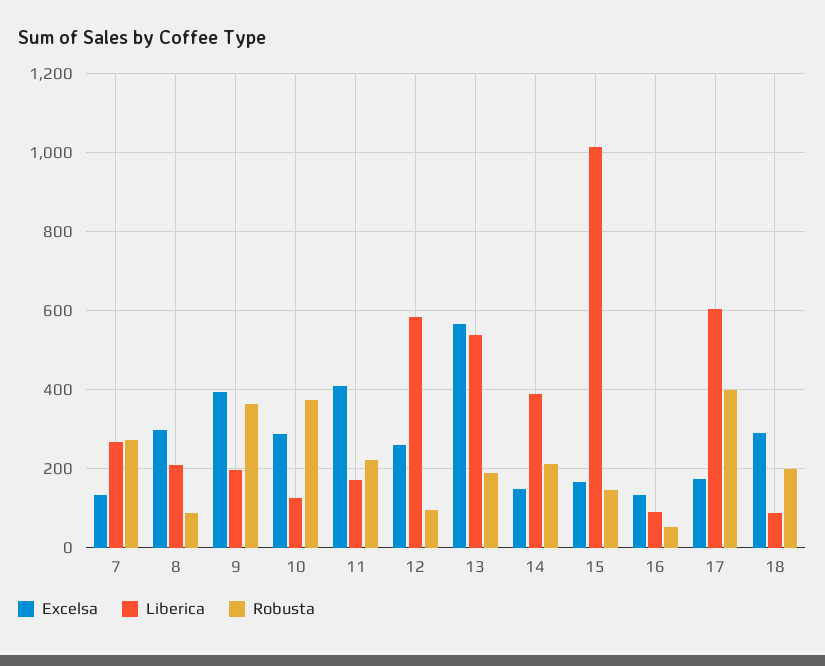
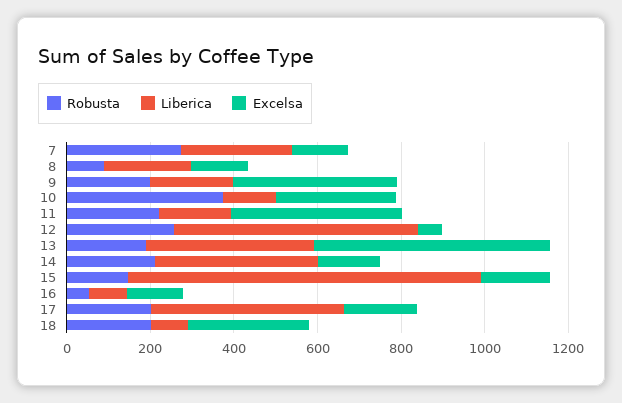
Excelsa, 8: 300 -> 150
Robusta, 9: 360 -> 200
Excelsa, 12: 260 -> 50
Robusta, 12: 100 -> 250
Liberica, 13: 540 -> 400
Liberica, 15: 1020 -> 850
Liberica, 17: 600 -> 450
Robusta, 17: 400 -> 200

